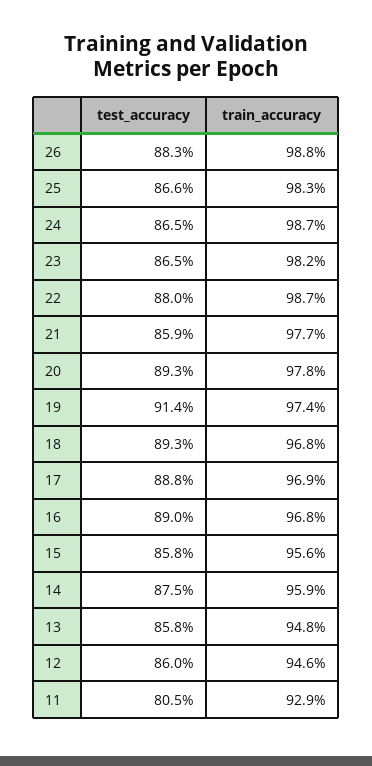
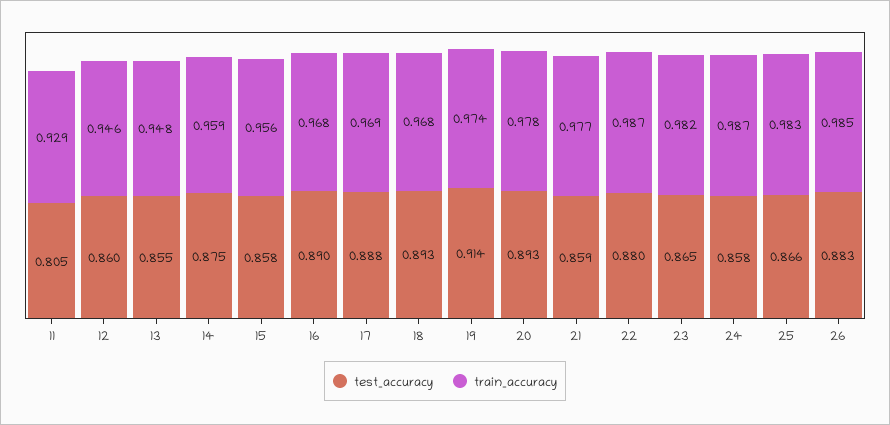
train_accuracy, 26: 0.988 -> 0.985
test_accuracy, 24: 0.865 -> 0.858
test_accuracy, 13: 0.858 -> 0.855

